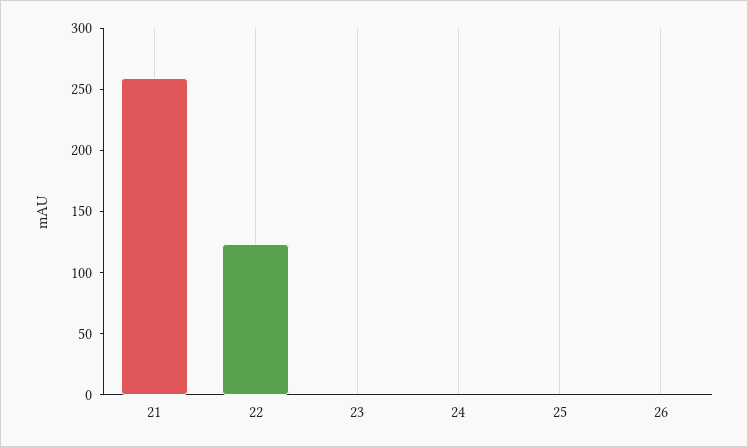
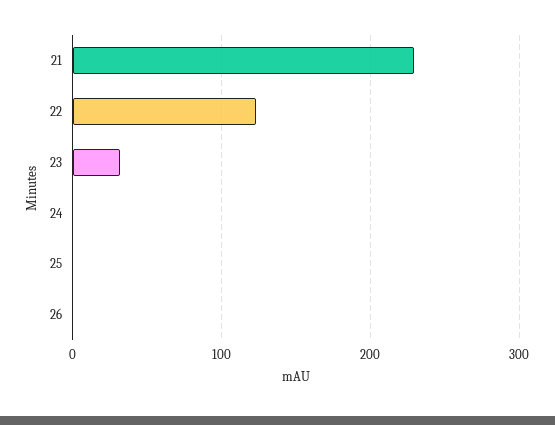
21: 260 -> 230
23: 0 -> 30

